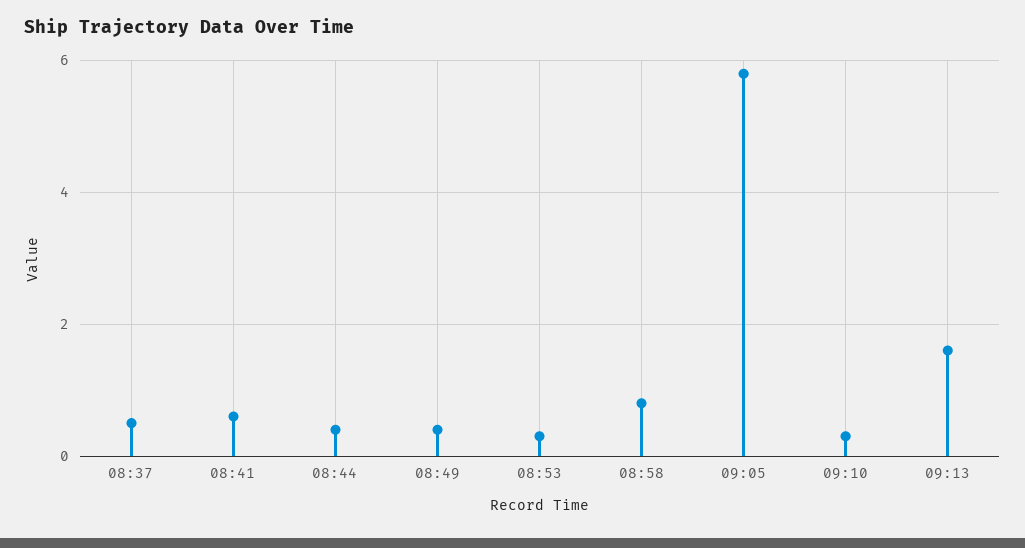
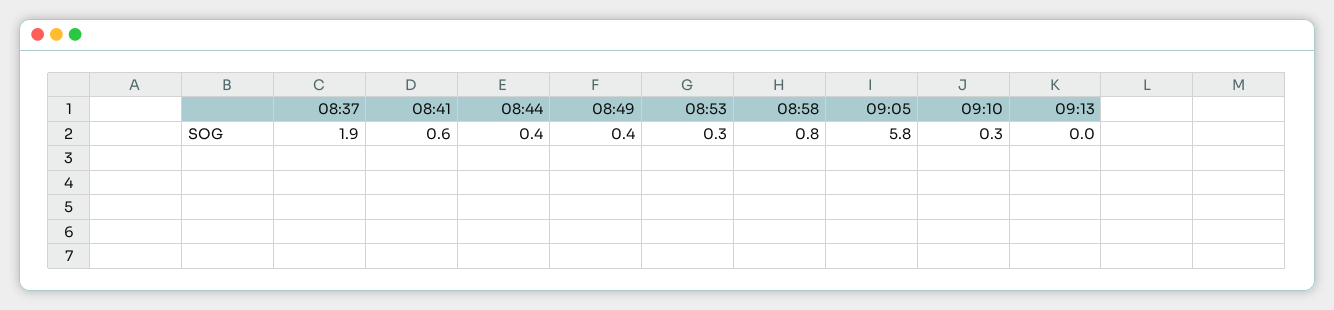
08:37: 0.5 -> 1.9
09:13: 1.5 -> 0

